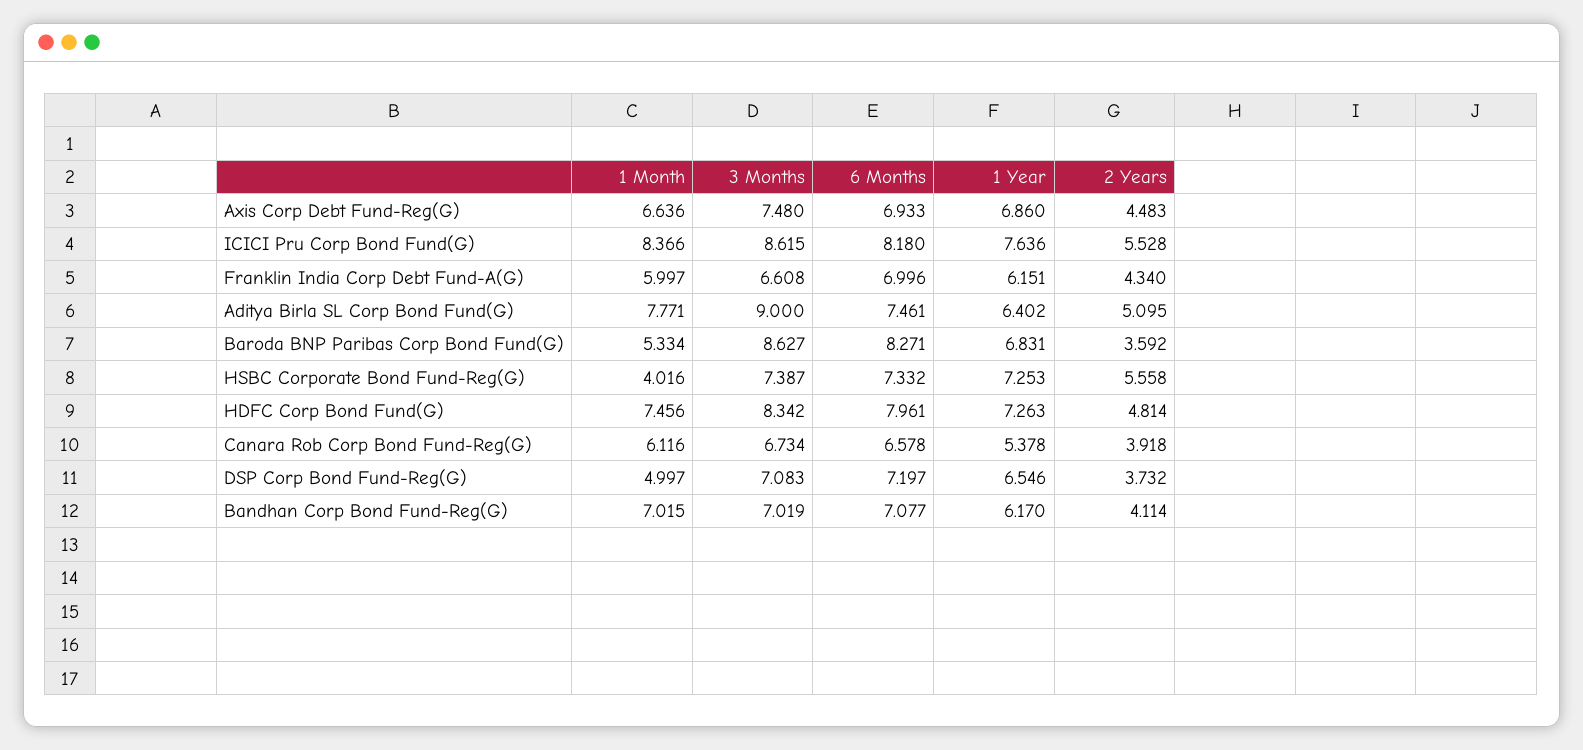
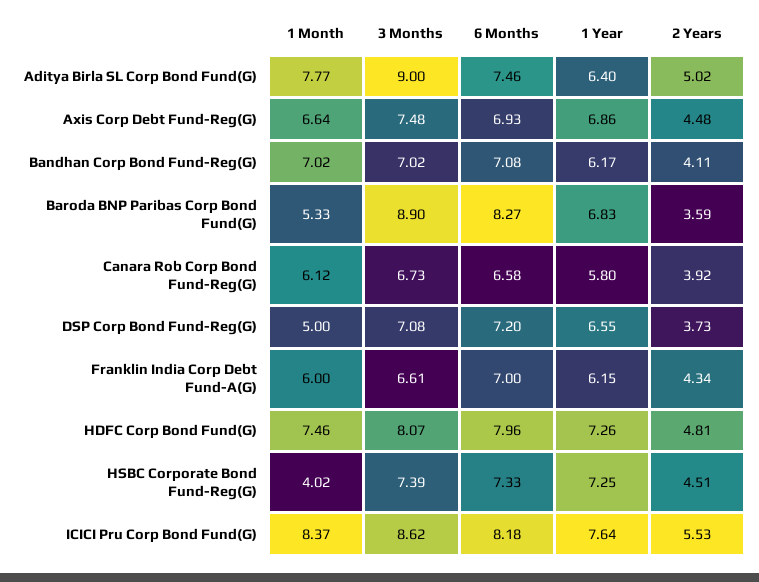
2 Years, Aditya Birla SL Corp Bond Fund(G): 5.095 -> 5.02
3 Months, Baroda BNP Paribas Corp Bond Fund(G): 8.627 -> 8.9
2 Years, HSBC Corporate Bond Fund-Reg(G): 5.558 -> 4.51
3 Months, HDFC Corp Bond Fund(G): 8.342 -> 8.07
1 Year, Canara Rob Corp Bond Fund-Reg(G): 5.378 -> 5.8

